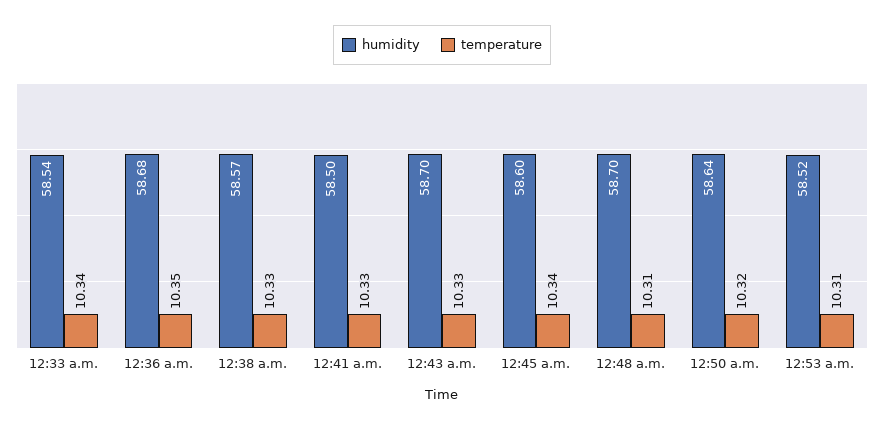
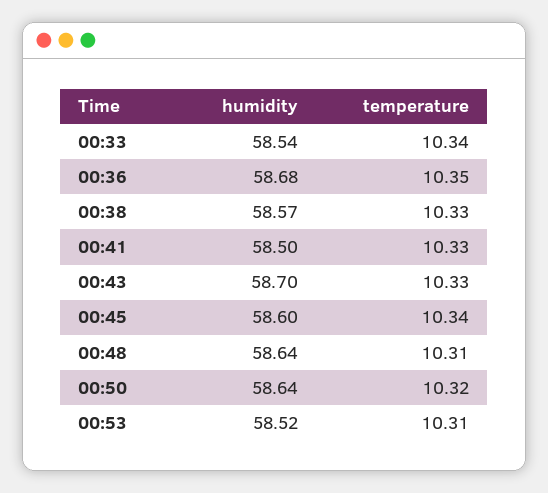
humidity, 12:48 a.m.: 58.7 -> 58.64

